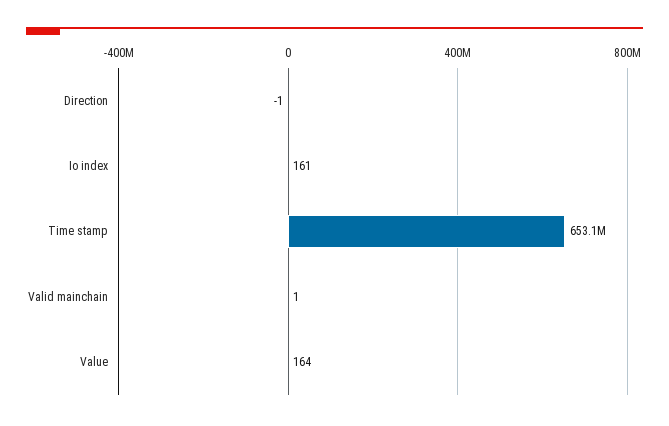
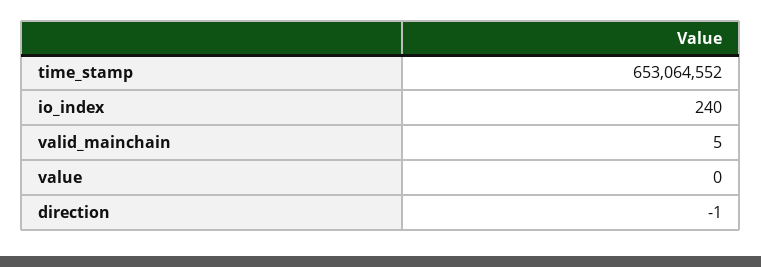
Io index: 161 -> 240
Valid mainchain: 1 -> 5
Value: 164 -> 0

